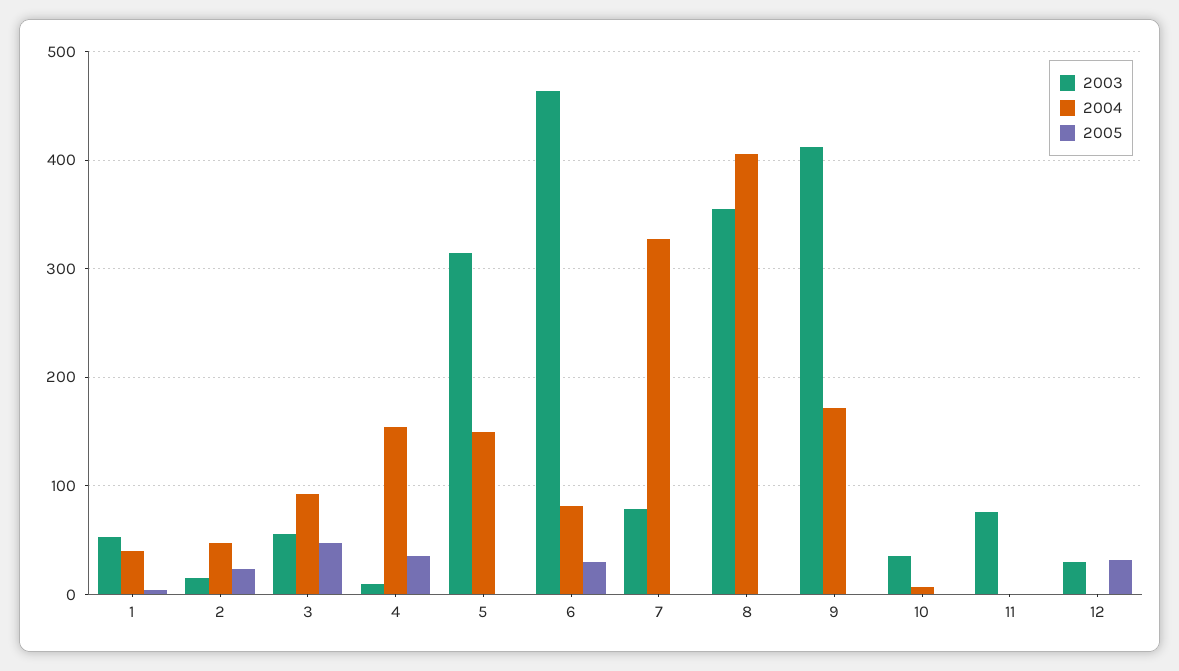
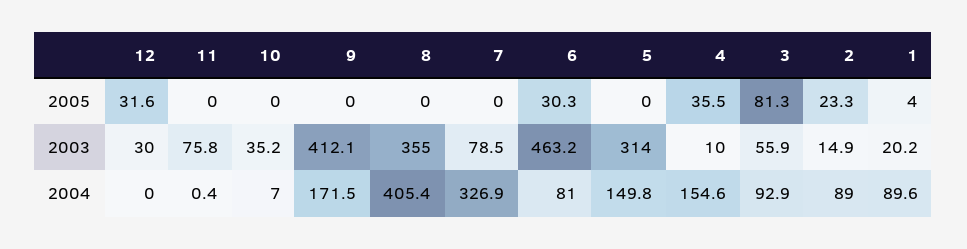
2003, 1: 50 -> 20.2
2004, 1: 40 -> 89.6
2004, 2: 50 -> 89
2005, 3: 50 -> 81.3

